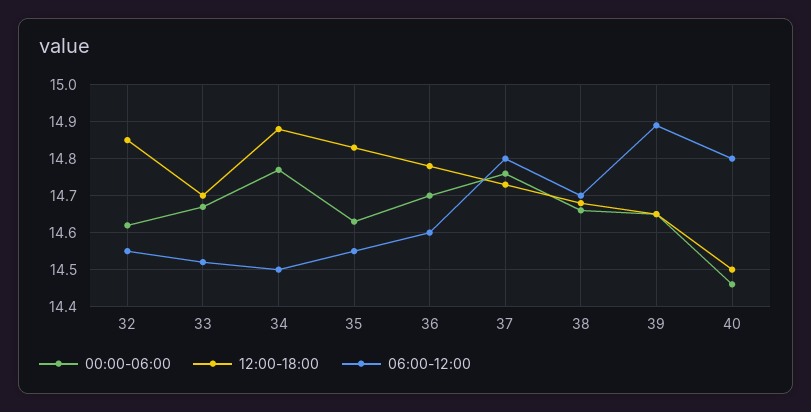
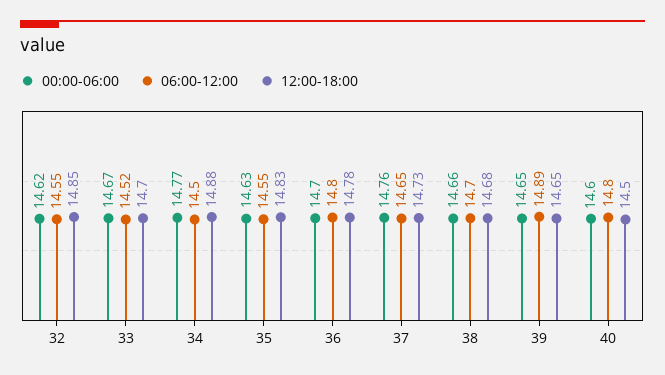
06:00-12:00, 36: 14.6 -> 14.8
06:00-12:00, 37: 14.8 -> 14.65
00:00-06:00, 40: 14.45 -> 14.6

